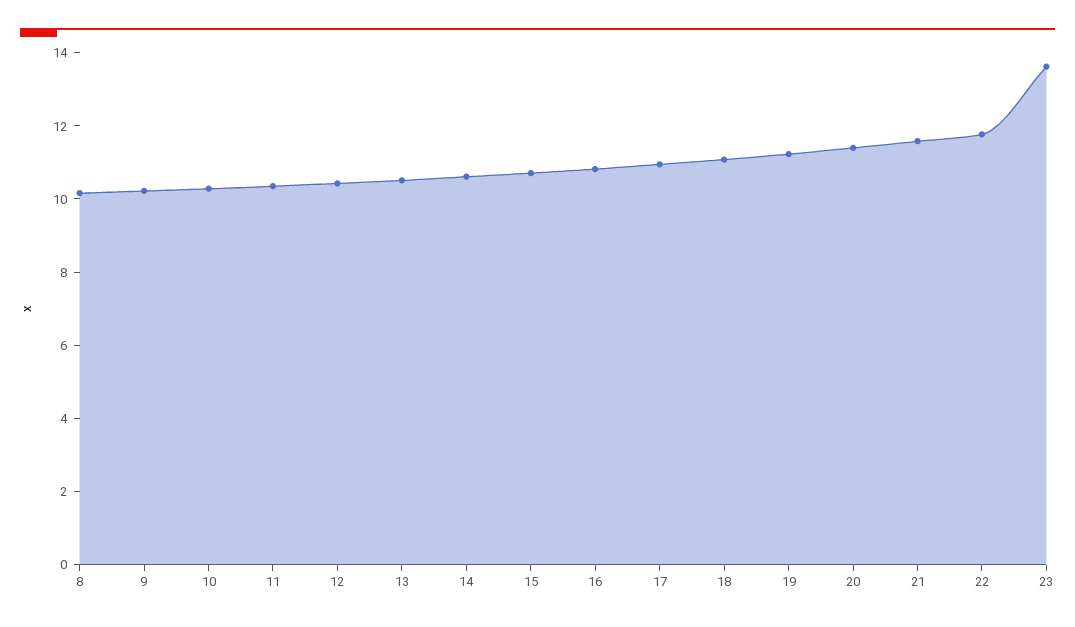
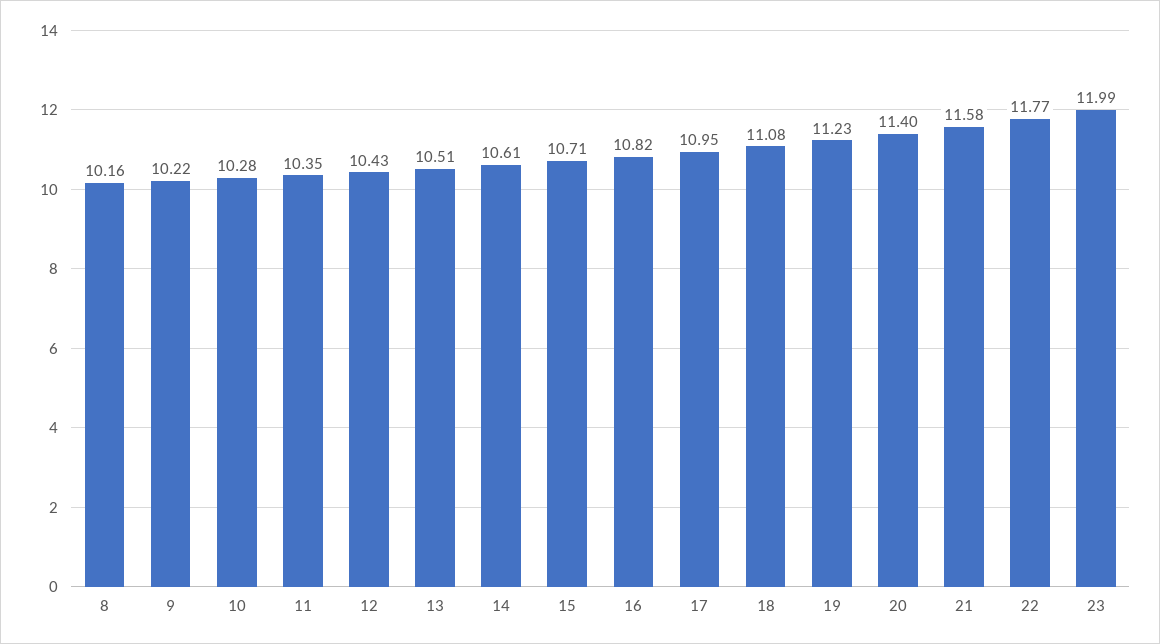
23: 13.5 -> 11.99

